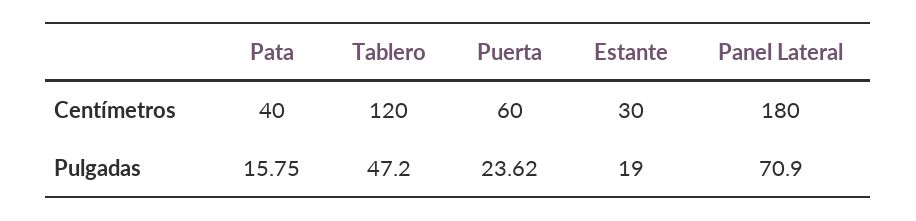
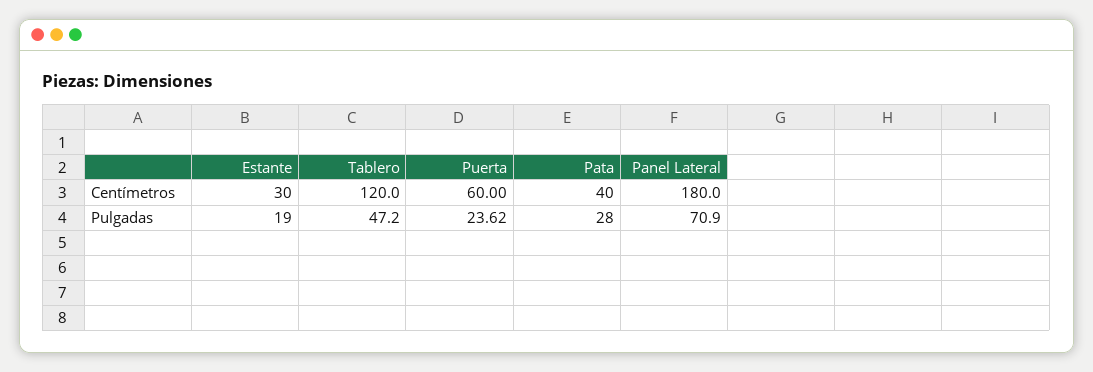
Pata, Pulgadas: 15.75 -> 28

